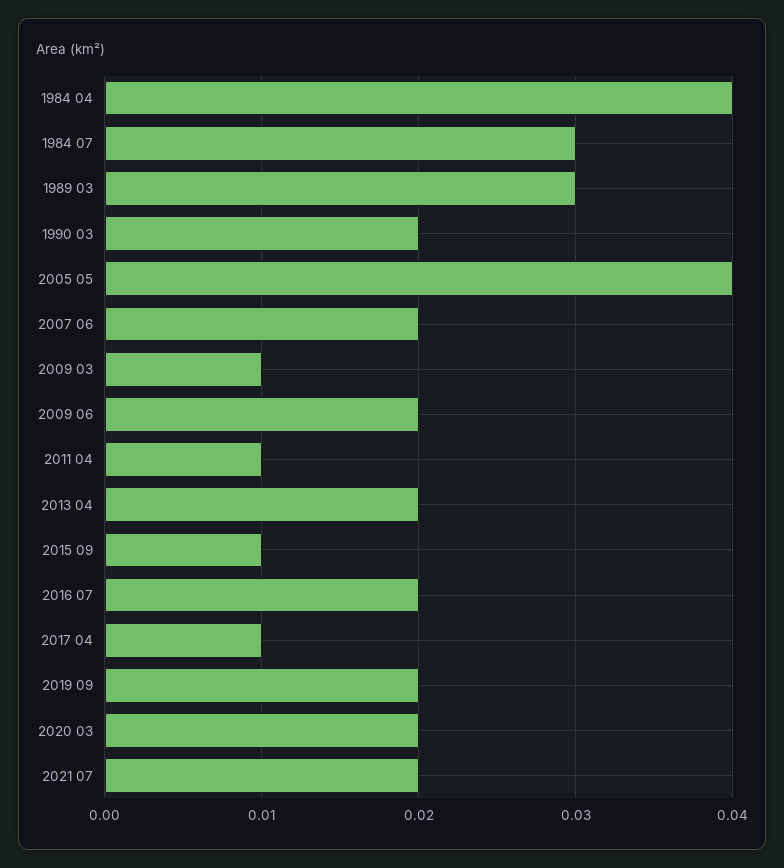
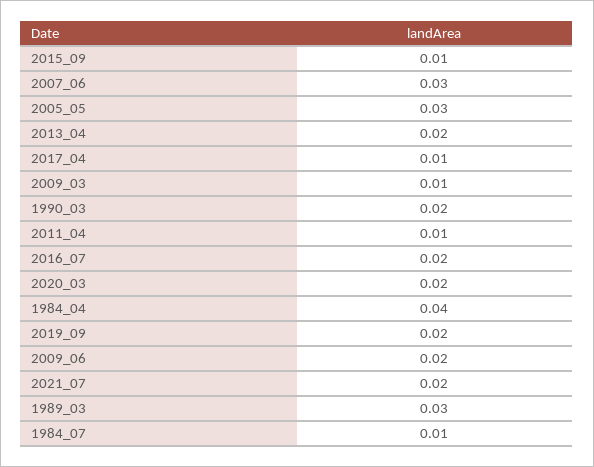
1984 07: 0.03 -> 0.01
2005 05: 0.04 -> 0.03
2007 06: 0.02 -> 0.03

